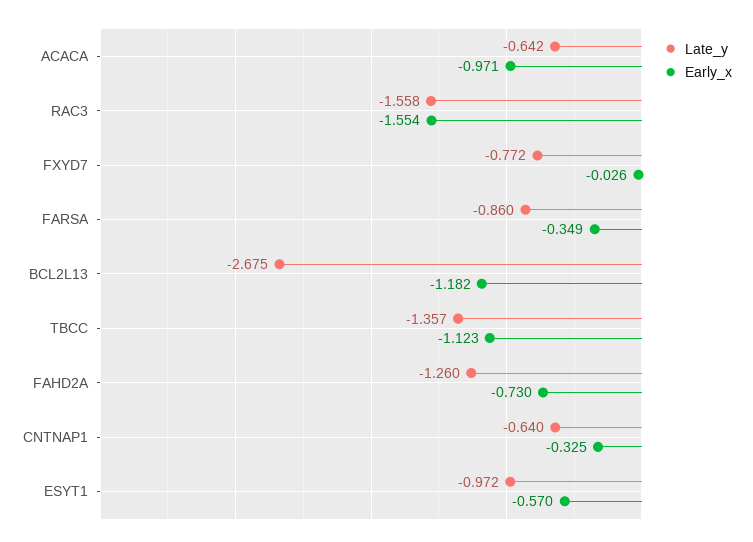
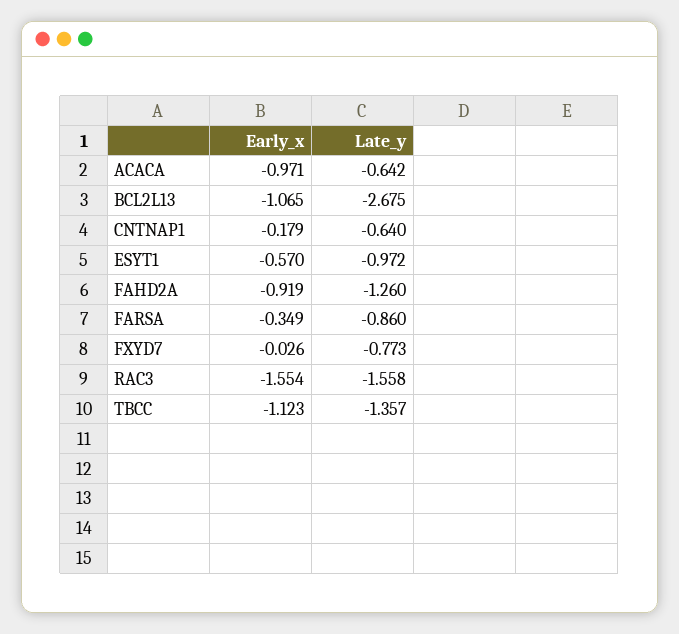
Late_y, FXYD7: -0.772 -> -0.773
Early_x, BCL2L13: -1.182 -> -1.065
Early_x, FAHD2A: -0.73 -> -0.919
Early_x, CNTNAP1: -0.325 -> -0.179

